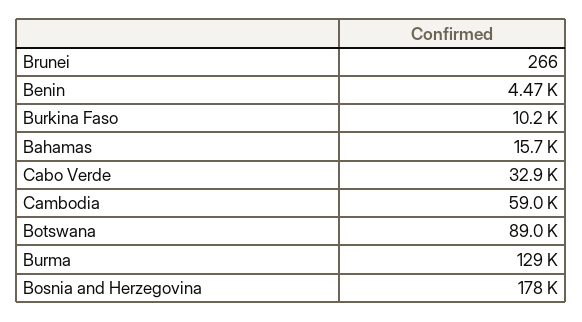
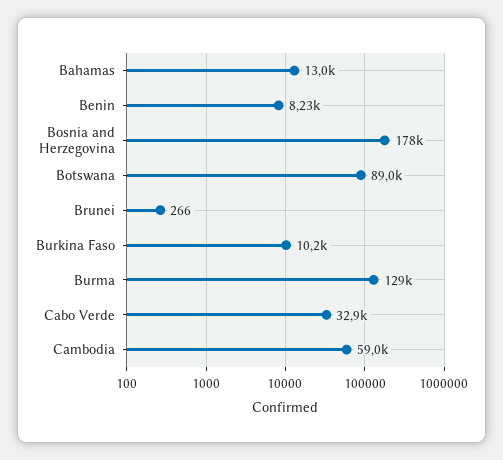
Benin: 4470 -> 8230
Bahamas: 15700 -> 13000

